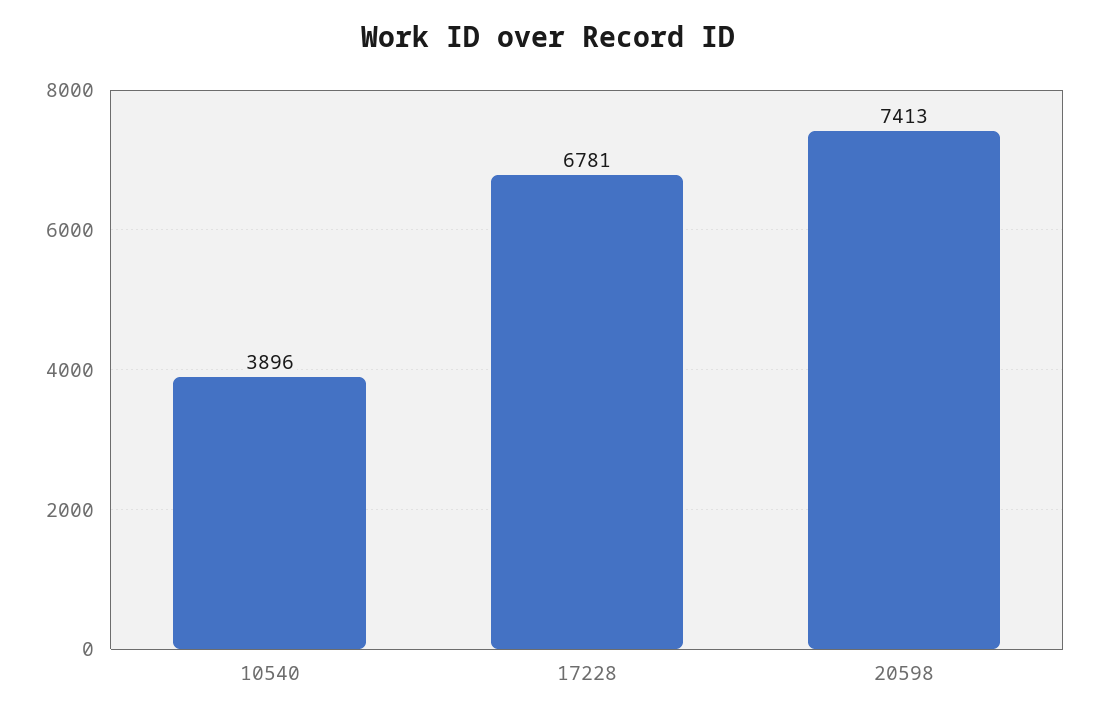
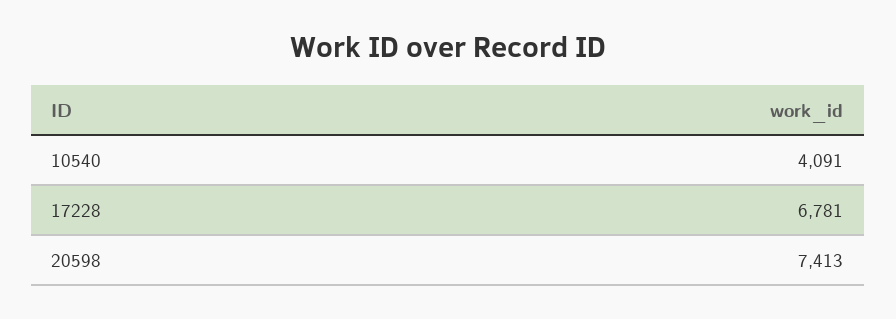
10540: 3896 -> 4091

